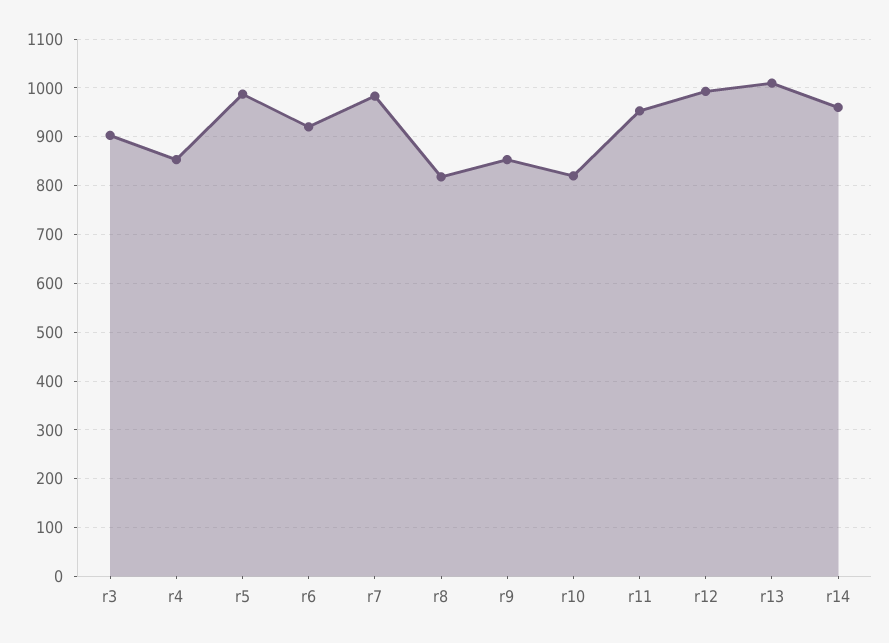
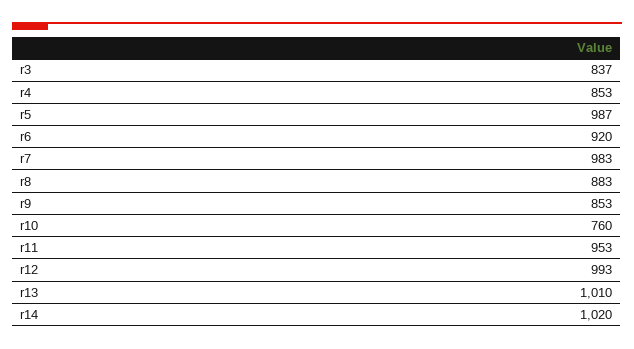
r3: 900 -> 837
r8: 820 -> 883
r10: 820 -> 760
r14: 960 -> 1020

